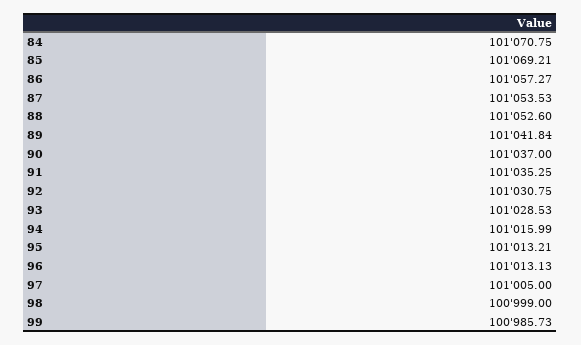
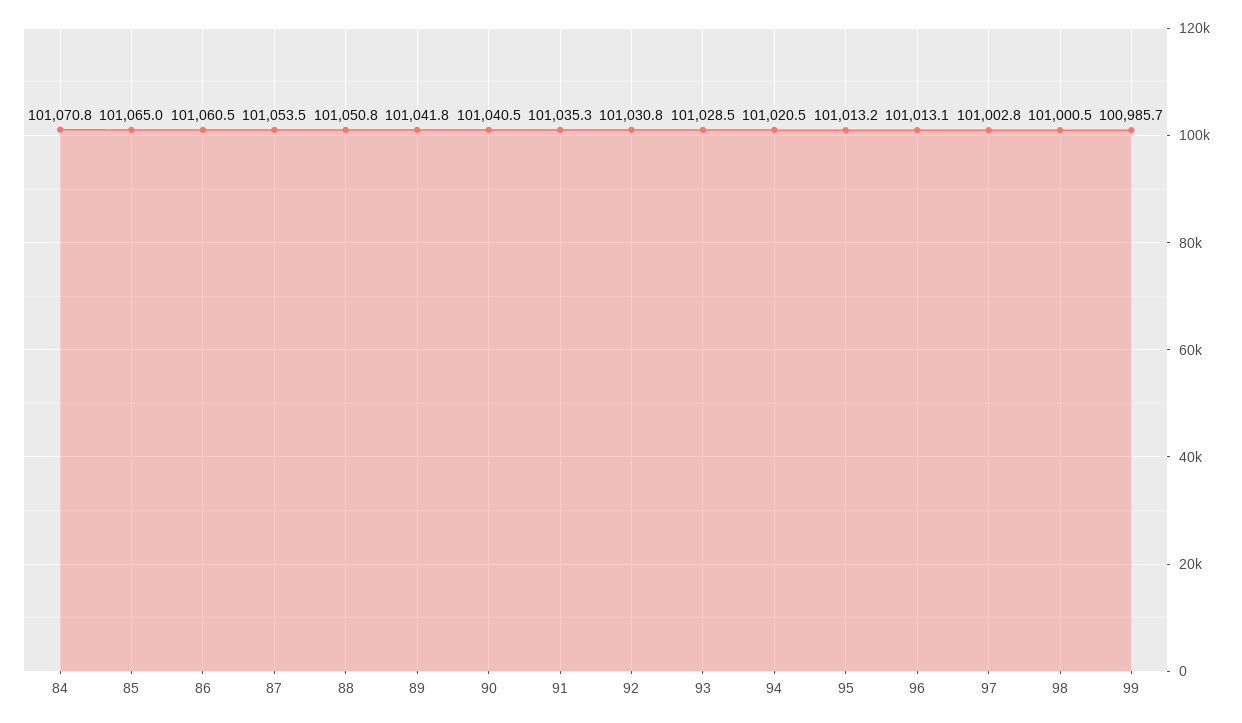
85: 101069.21 -> 101065
86: 101057.27 -> 101060.5
88: 101052.6 -> 101050.8
90: 101037 -> 101040.5
94: 101015.99 -> 101020.5
97: 101005 -> 101002.8
98: 100999 -> 101000.5

